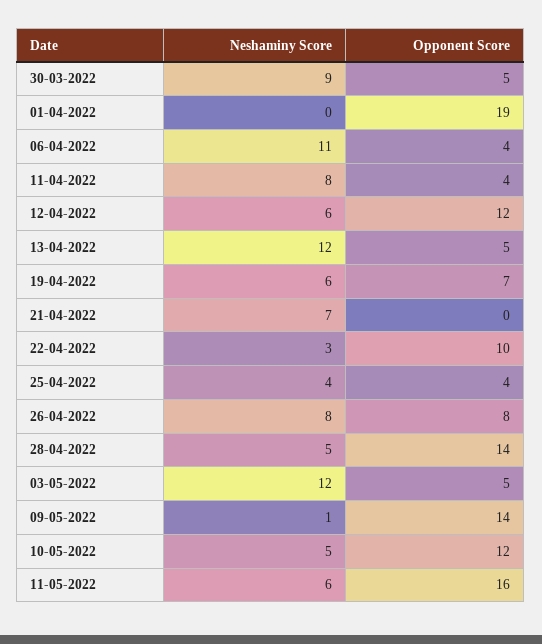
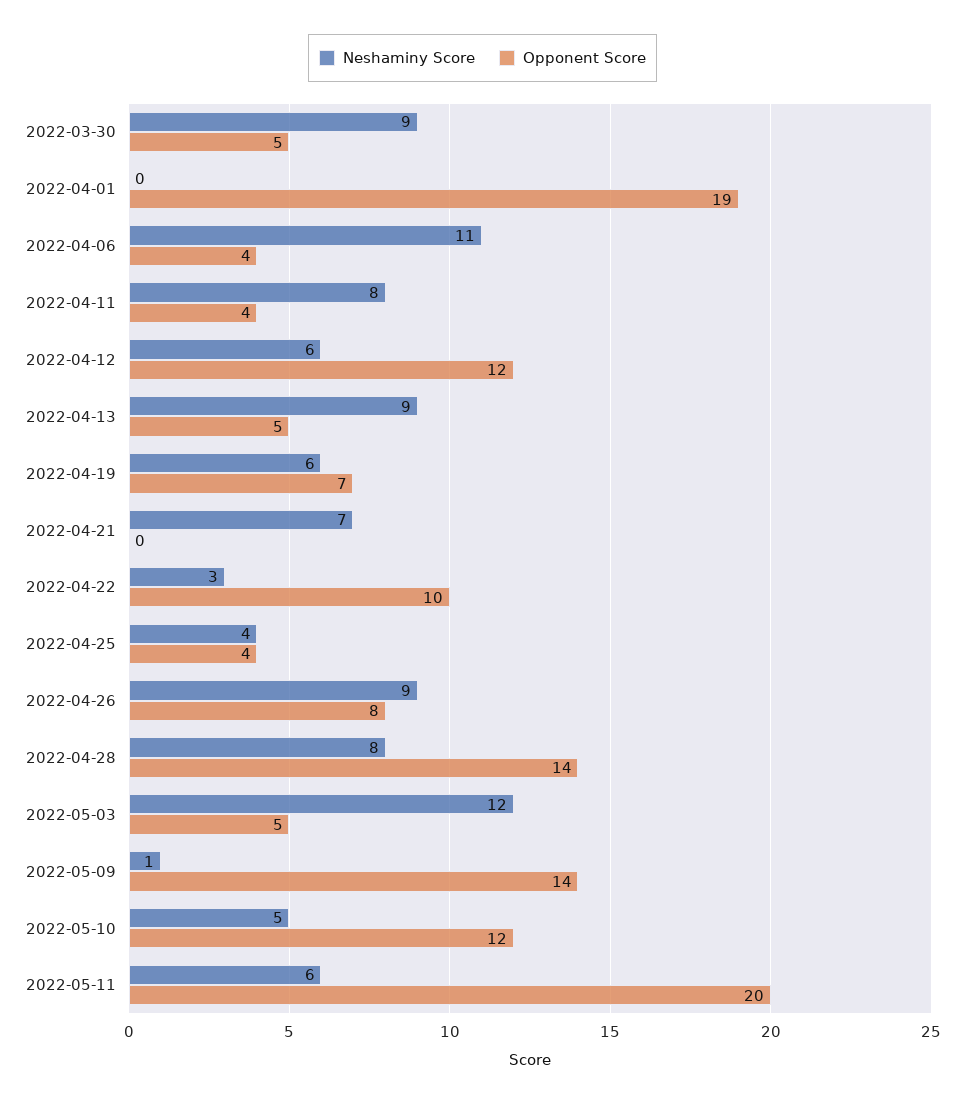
Neshaminy Score, 13-04-2022: 12 -> 9
Neshaminy Score, 26-04-2022: 8 -> 9
Neshaminy Score, 28-04-2022: 5 -> 8
Opponent Score, 11-05-2022: 16 -> 20

